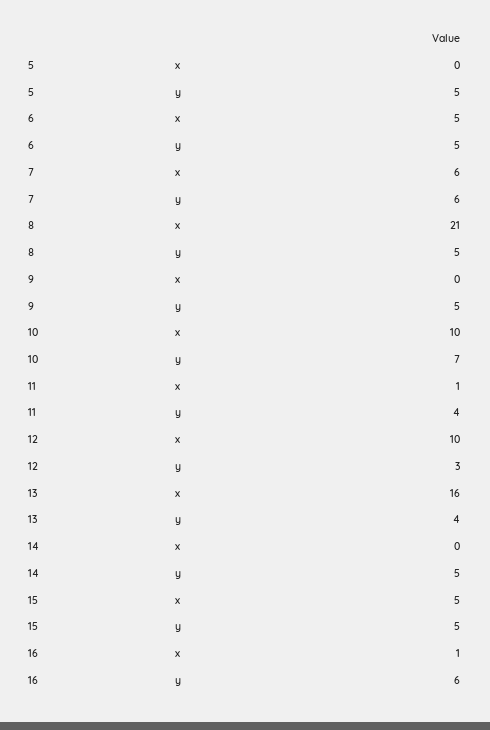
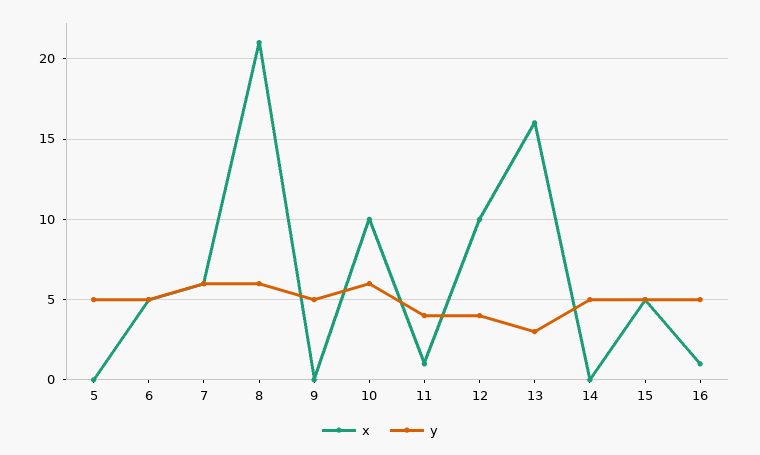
y, 8: 5 -> 6
y, 10: 7 -> 6
y, 12: 3 -> 4
y, 13: 4 -> 3
y, 16: 6 -> 5

